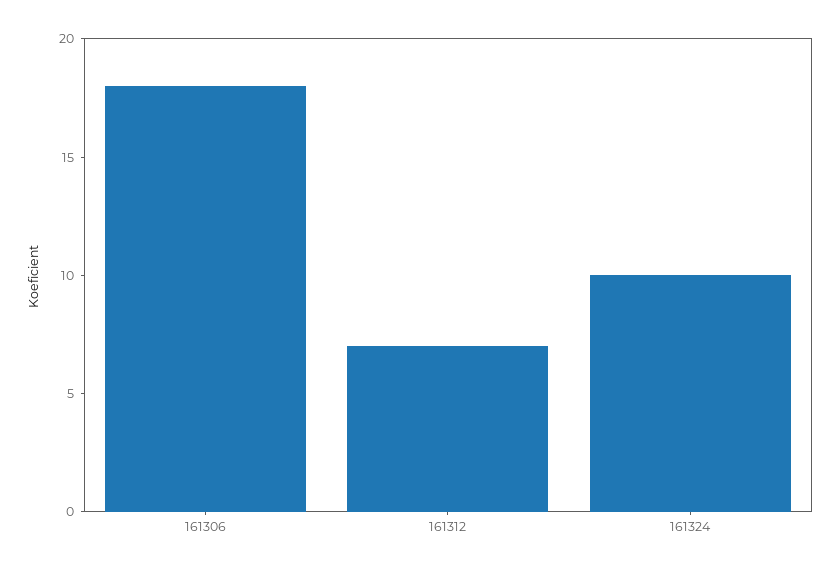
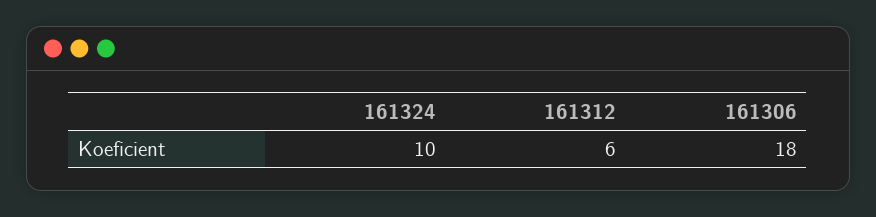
161312: 7 -> 6

